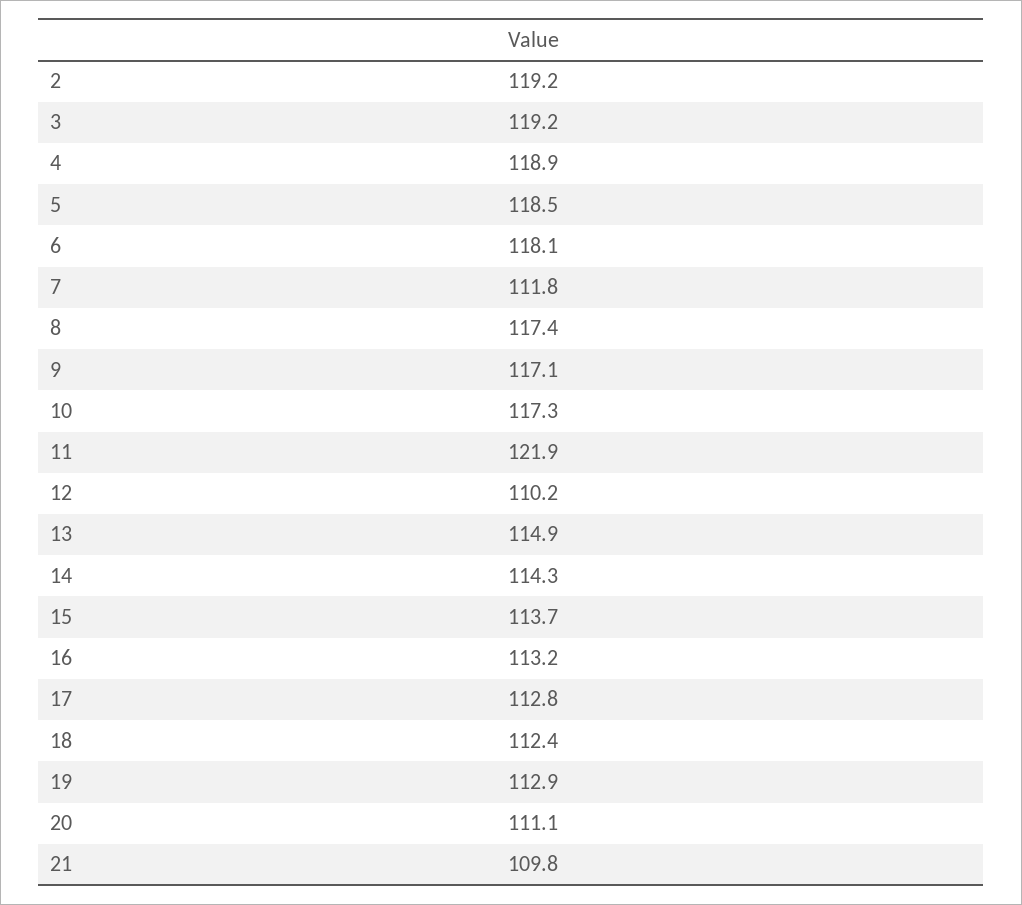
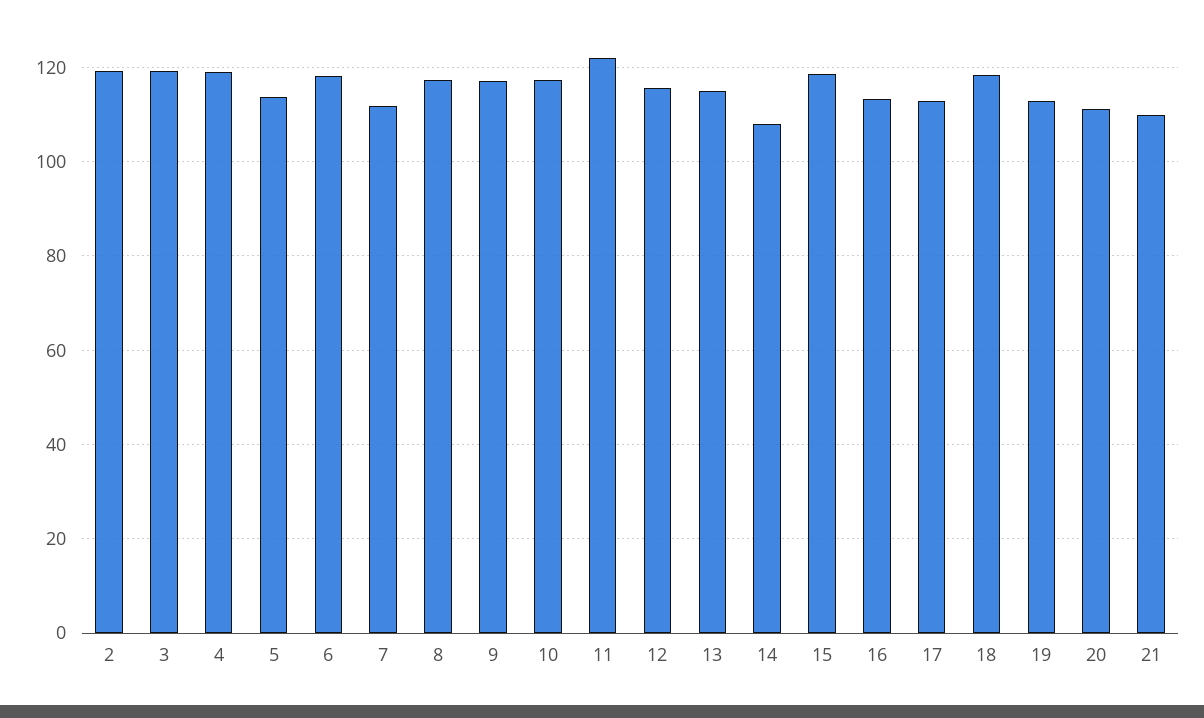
5: 118.5 -> 114
12: 110.2 -> 116
14: 114.3 -> 108
15: 113.7 -> 118
18: 112.4 -> 118

